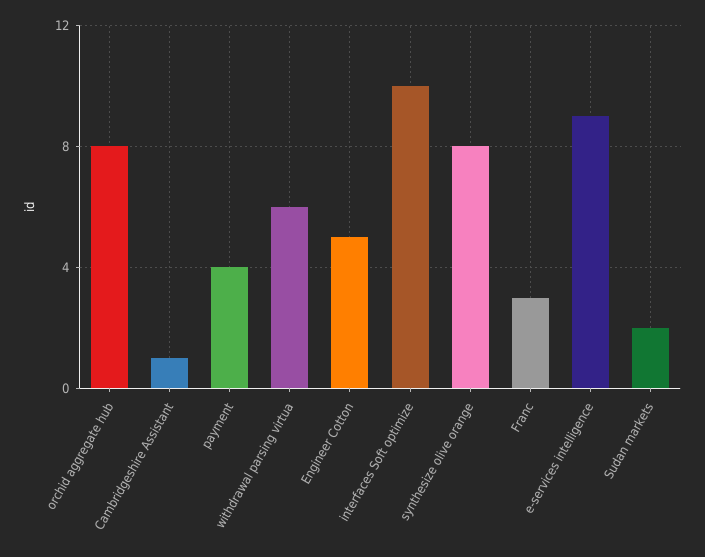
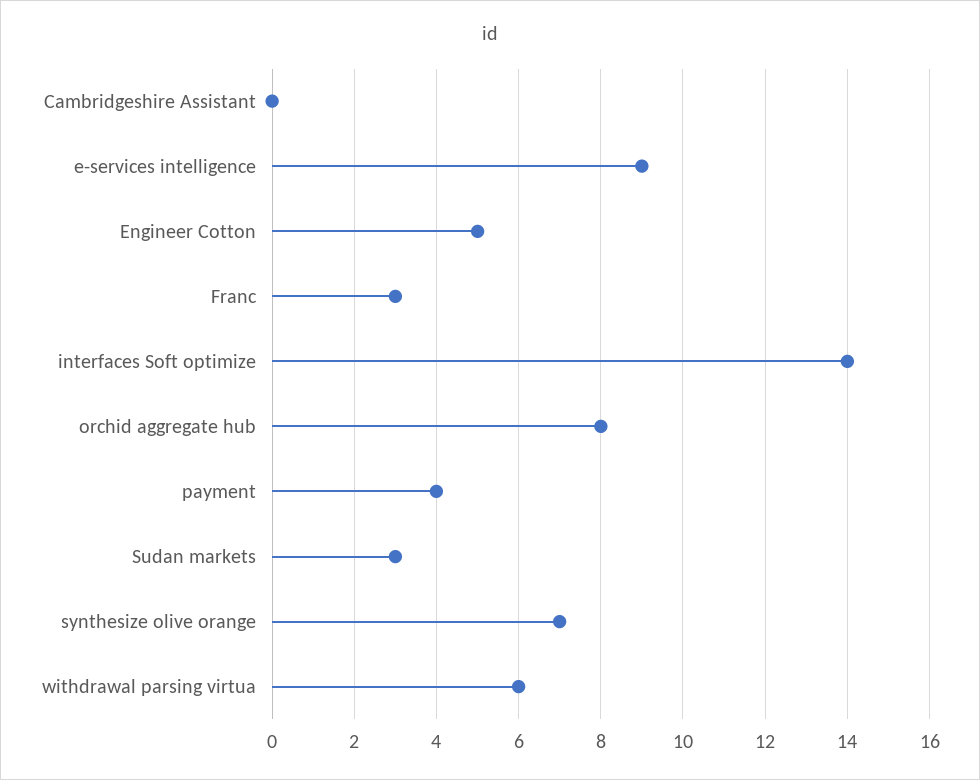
Cambridgeshire Assistant: 1 -> 0
interfaces Soft optimize: 10 -> 14
synthesize olive orange: 8 -> 7
Sudan markets: 2 -> 3

